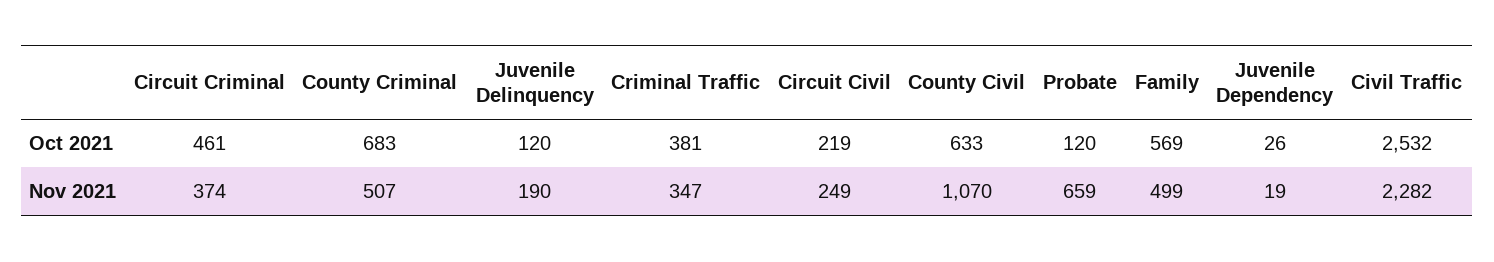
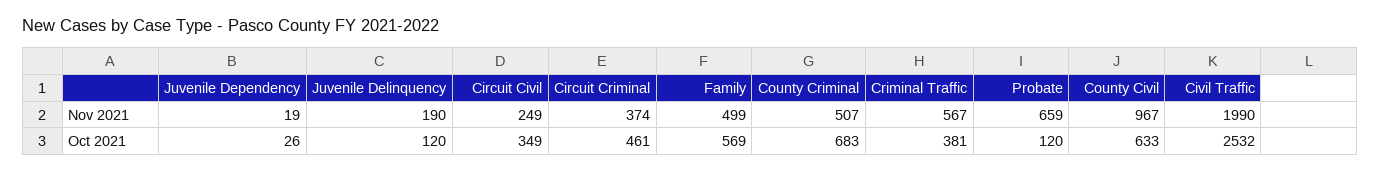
Circuit Civil, Oct 2021: 219 -> 349
Criminal Traffic, Nov 2021: 347 -> 567
County Civil, Nov 2021: 1070 -> 967
Civil Traffic, Nov 2021: 2282 -> 1990

